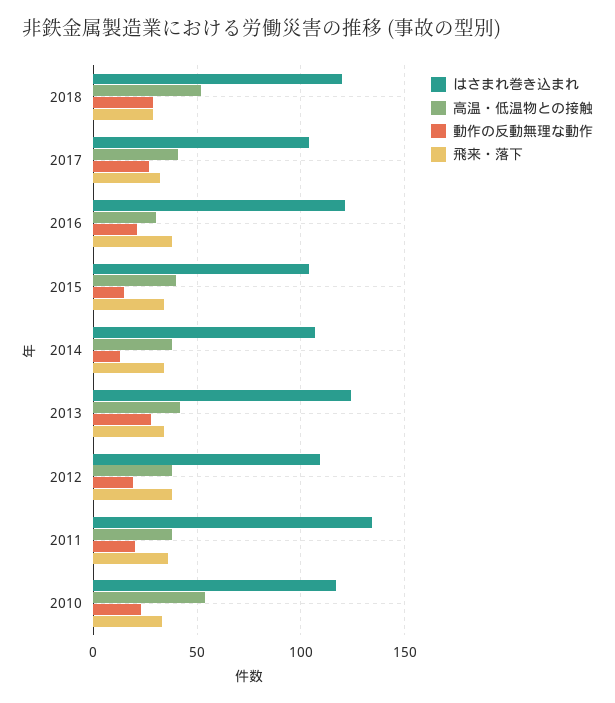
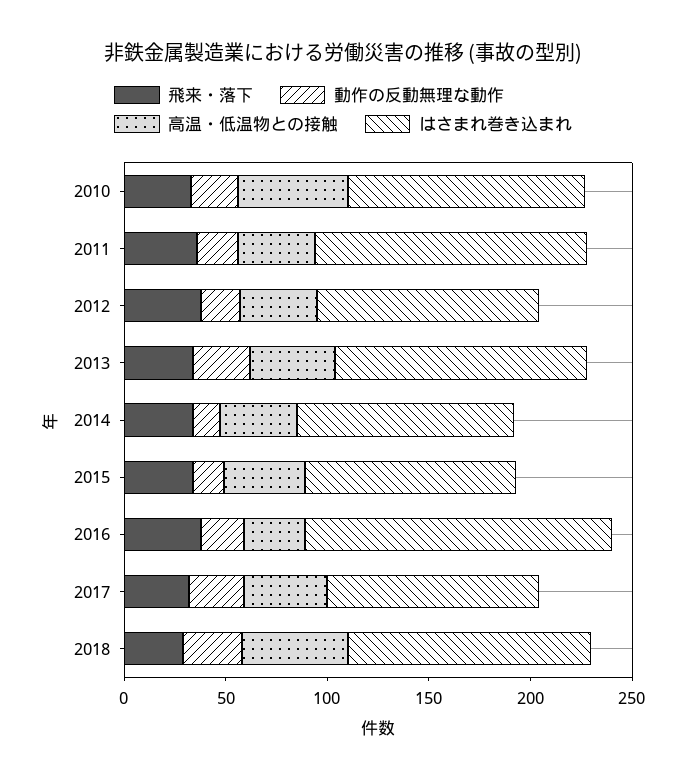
はさまれ巻き込まれ, 2016: 120 -> 150

